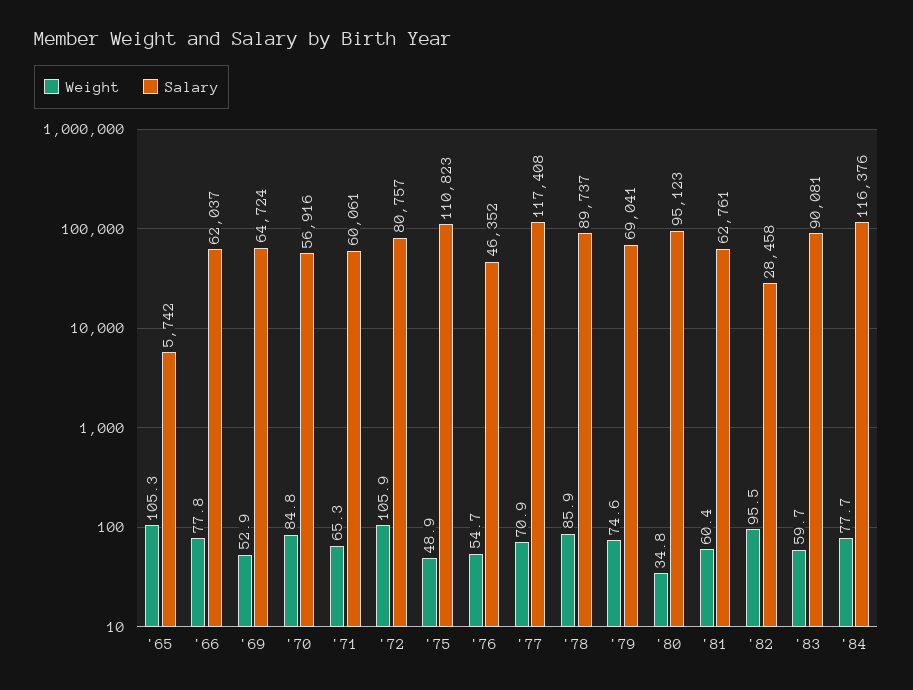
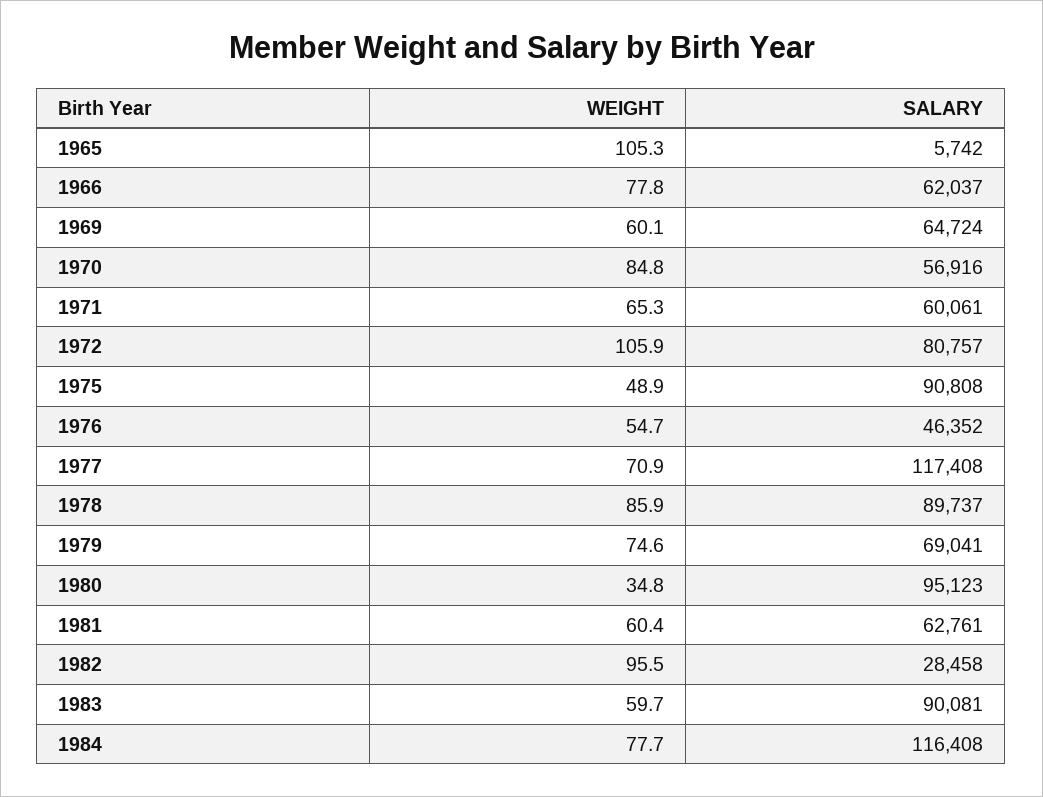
Weight, '69: 52.9 -> 60.1
Salary, '75: 110823 -> 90808
Salary, '84: 116376 -> 116408

